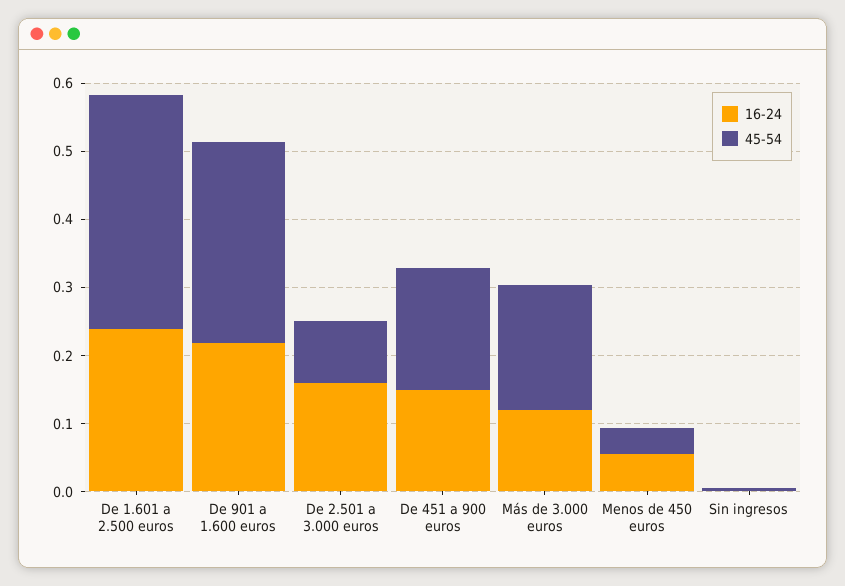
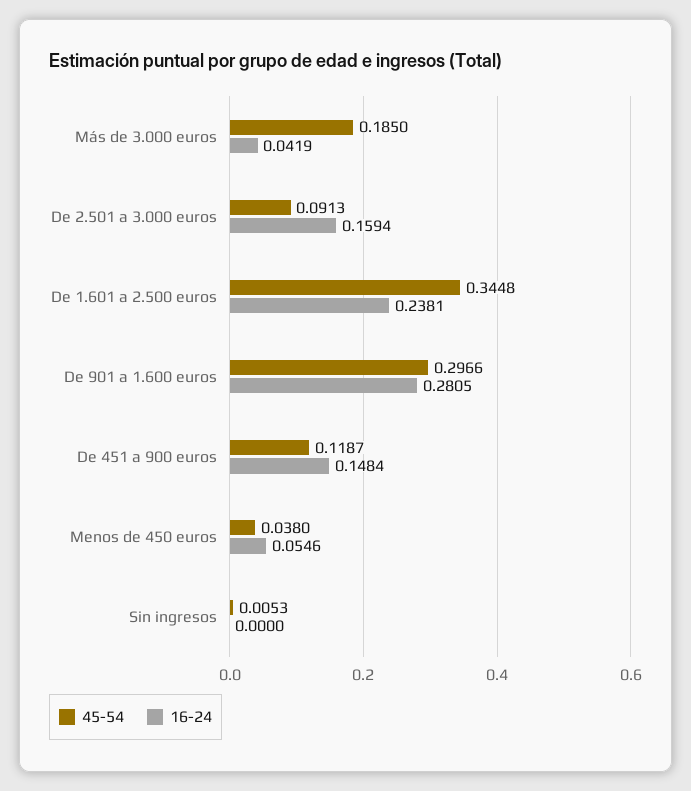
16-24, De 901 a 1.600 euros: 0.22 -> 0.2805
45-54, De 451 a 900 euros: 0.18 -> 0.1187
16-24, Más de 3.000 euros: 0.12 -> 0.0419

